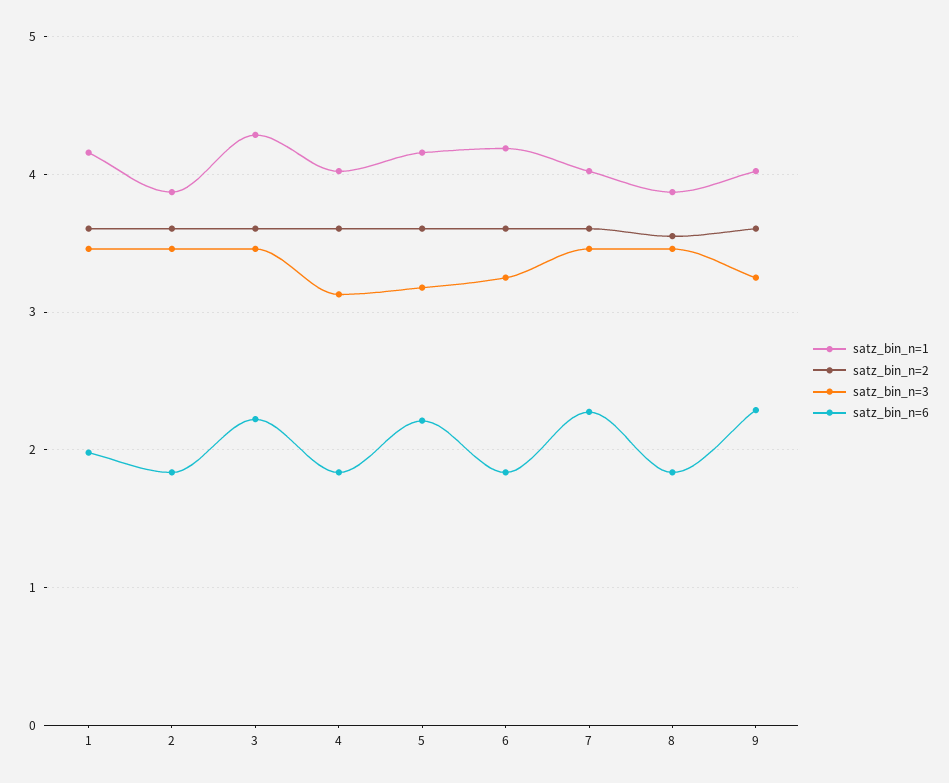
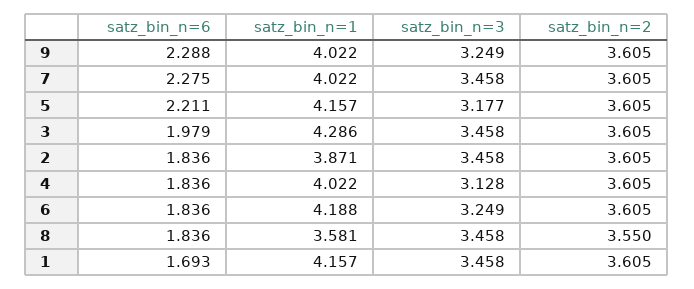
satz_bin_n=6, 1: 2 -> 1.693
satz_bin_n=6, 3: 2.2 -> 1.979
satz_bin_n=1, 8: 3.9 -> 3.581

